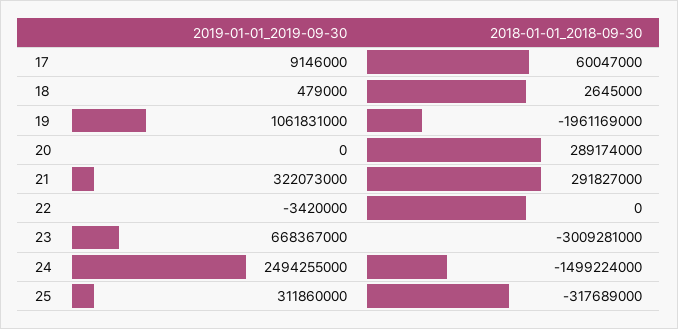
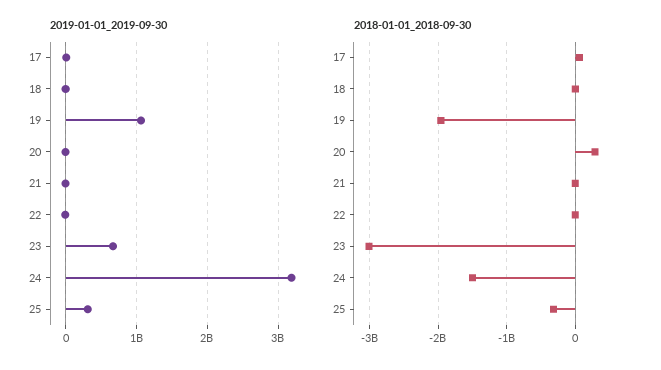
2019-01-01_2019-09-30, 21: 322073000 -> 0
2018-01-01_2018-09-30, 21: 291827000 -> 0
2019-01-01_2019-09-30, 24: 2494255000 -> 3200000000

